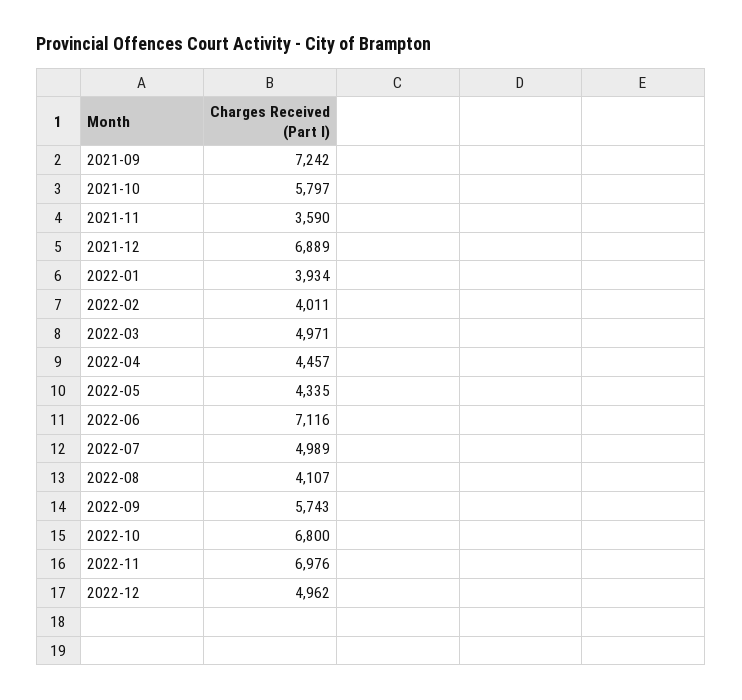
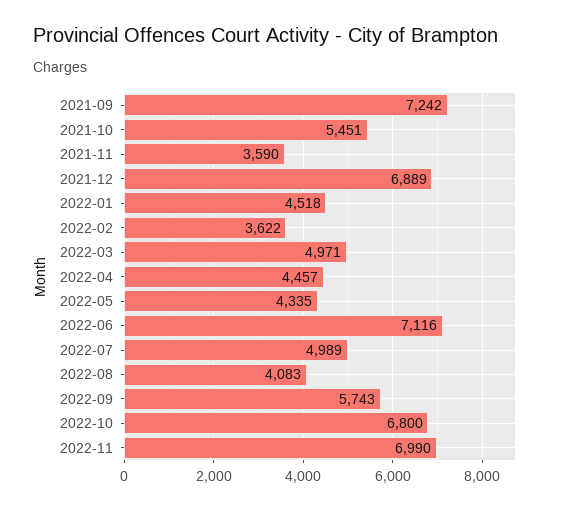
2021-10: 5797 -> 5451
2022-01: 3934 -> 4518
2022-02: 4011 -> 3622
2022-08: 4107 -> 4083
2022-11: 6976 -> 6990
2022-12: 4962 -> none

